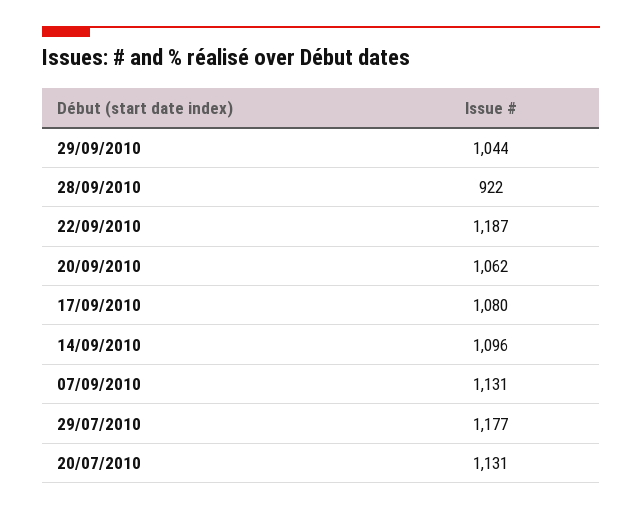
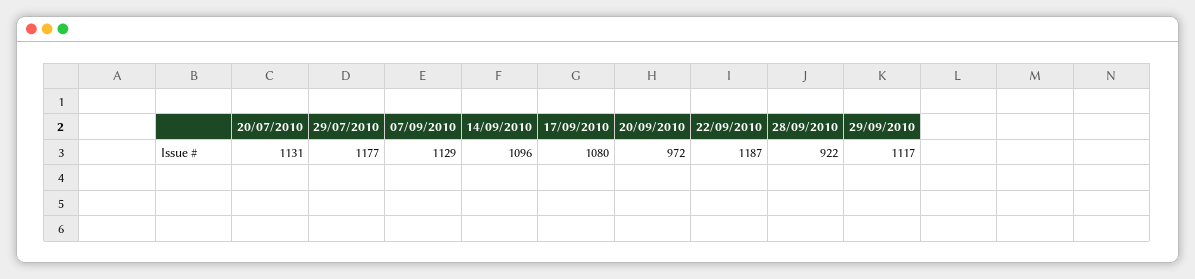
29/09/2010: 1044 -> 1117
20/09/2010: 1062 -> 972
07/09/2010: 1131 -> 1129

